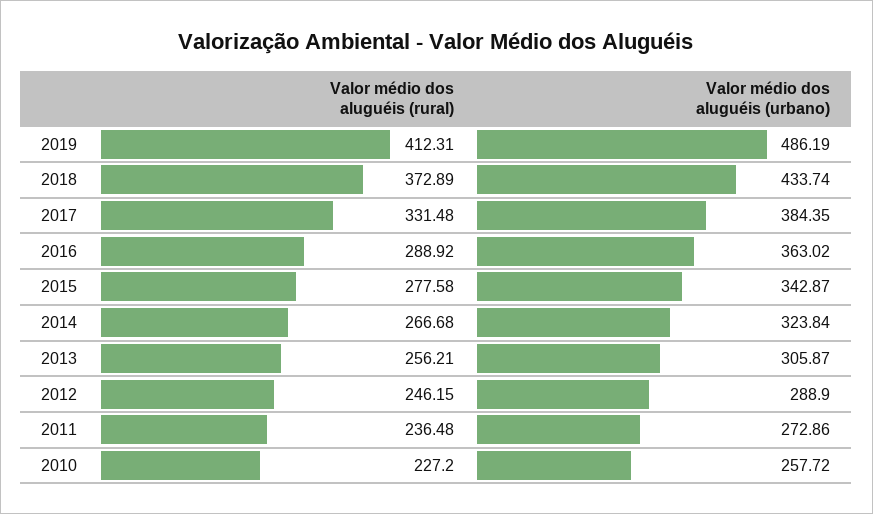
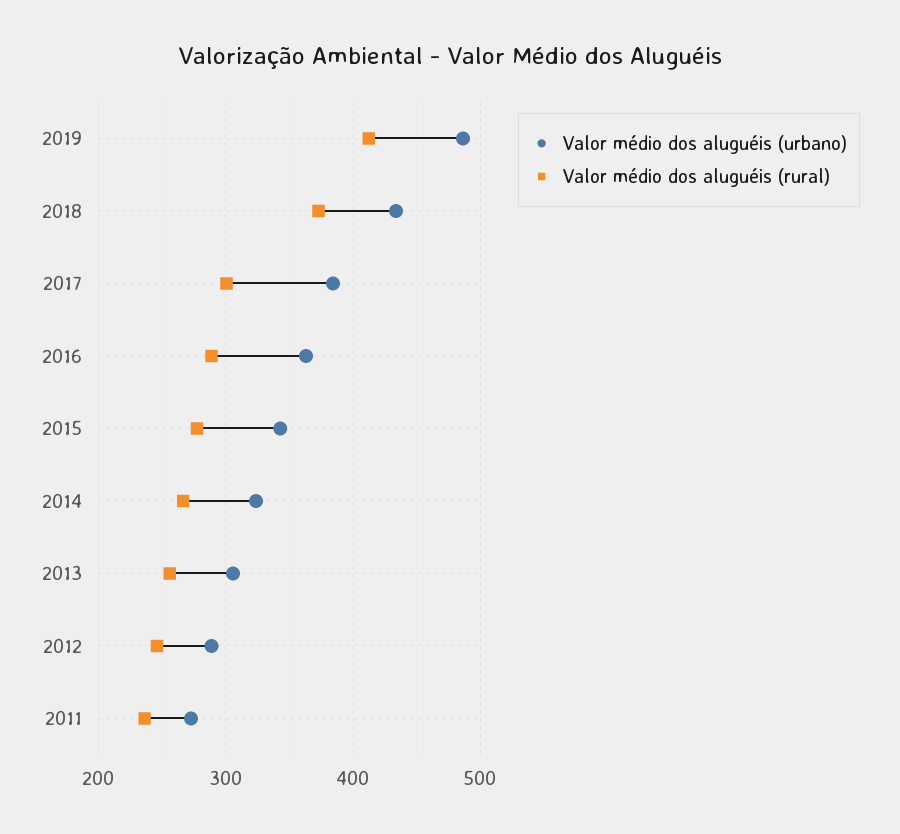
Valor médio dos aluguéis (rural), 2017: 331.48 -> 300
Valor médio dos aluguéis (rural), 2010: 227.2 -> none
Valor médio dos aluguéis (urbano), 2010: 257.72 -> none

